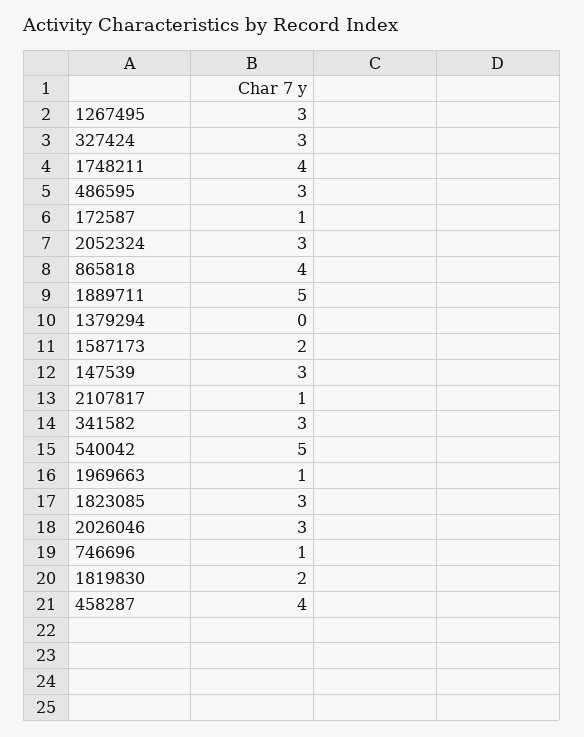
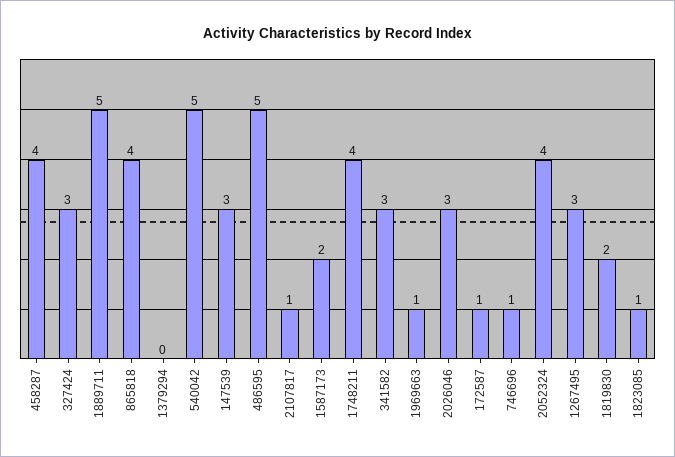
486595: 3 -> 5
2052324: 3 -> 4
1823085: 3 -> 1

